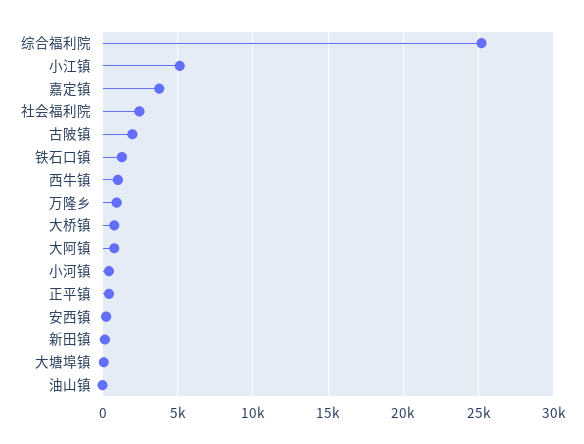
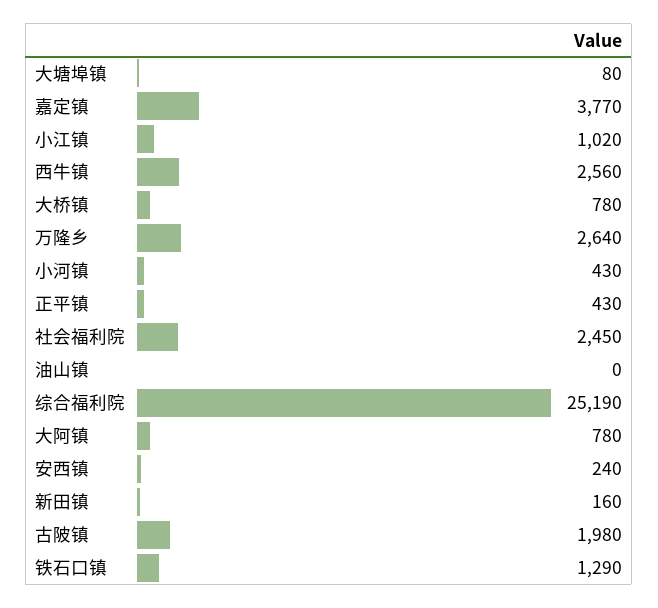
小江镇: 5000 -> 1020
西牛镇: 1000 -> 2560
万隆乡: 1000 -> 2640

